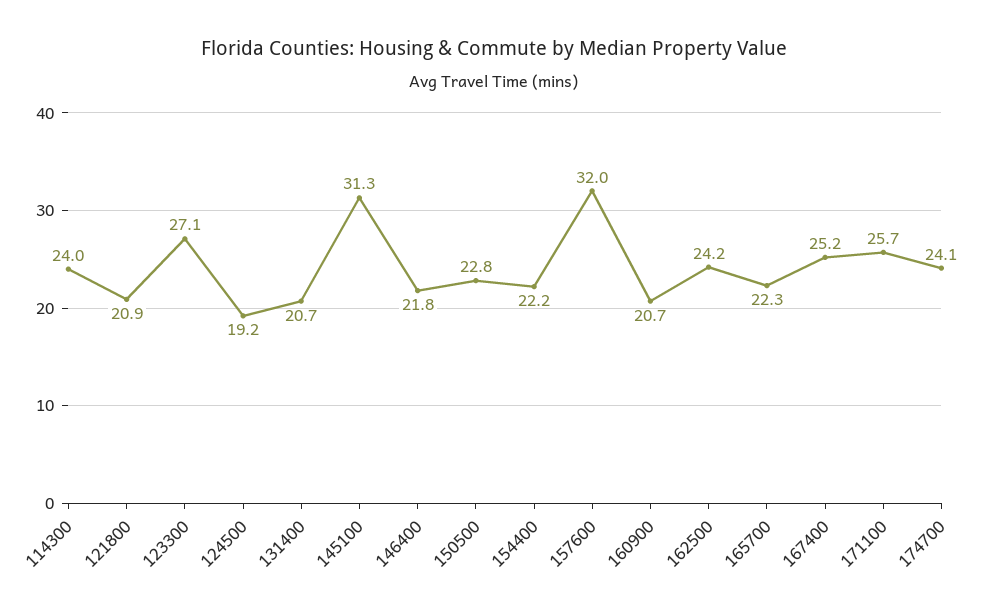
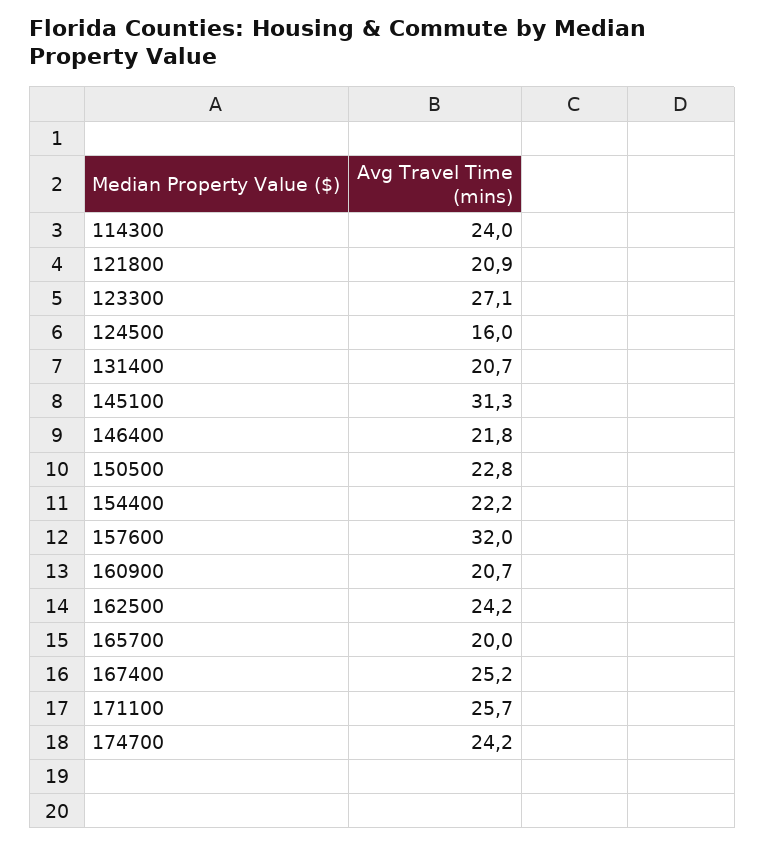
124500: 19.2 -> 16
165700: 22.3 -> 20
174700: 24.1 -> 24.2

